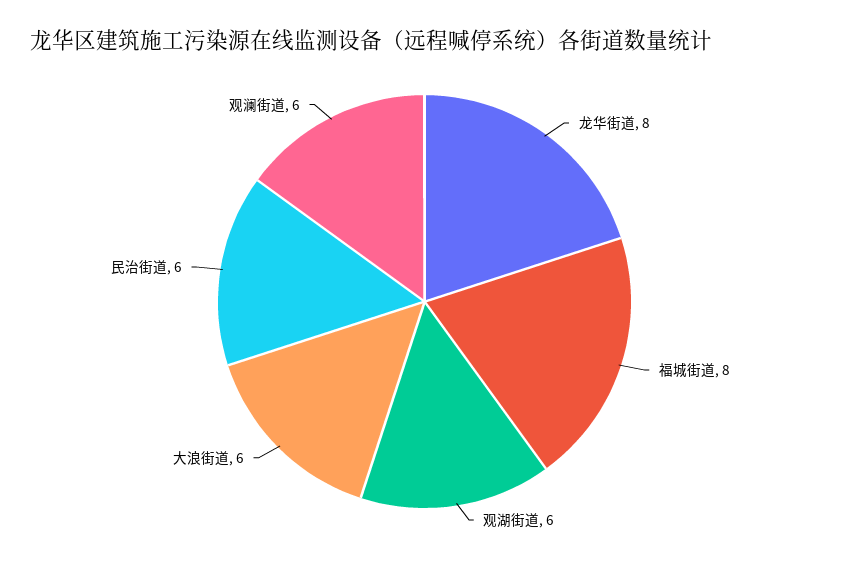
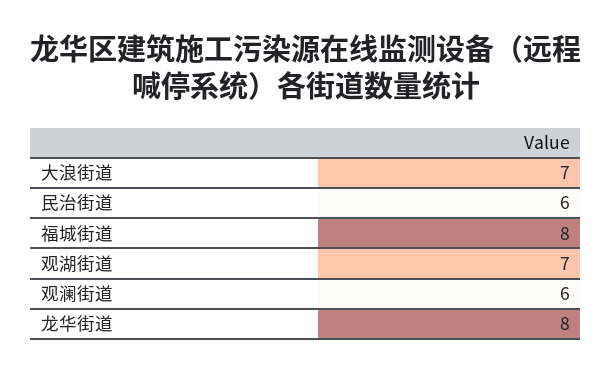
观湖街道: 6 -> 7
大浪街道: 6 -> 7

